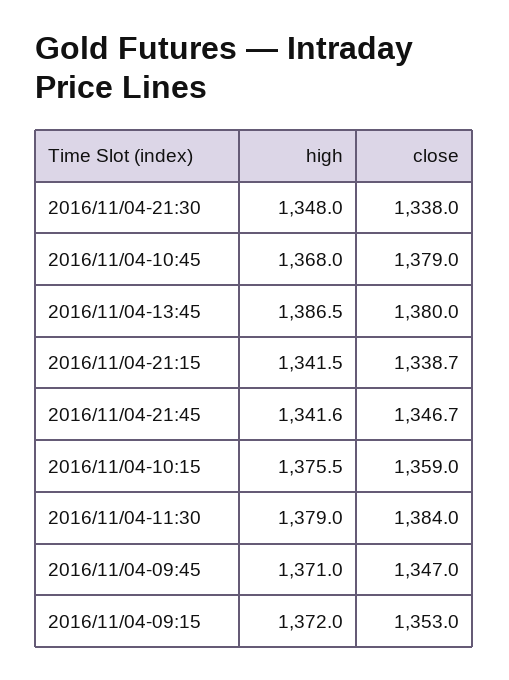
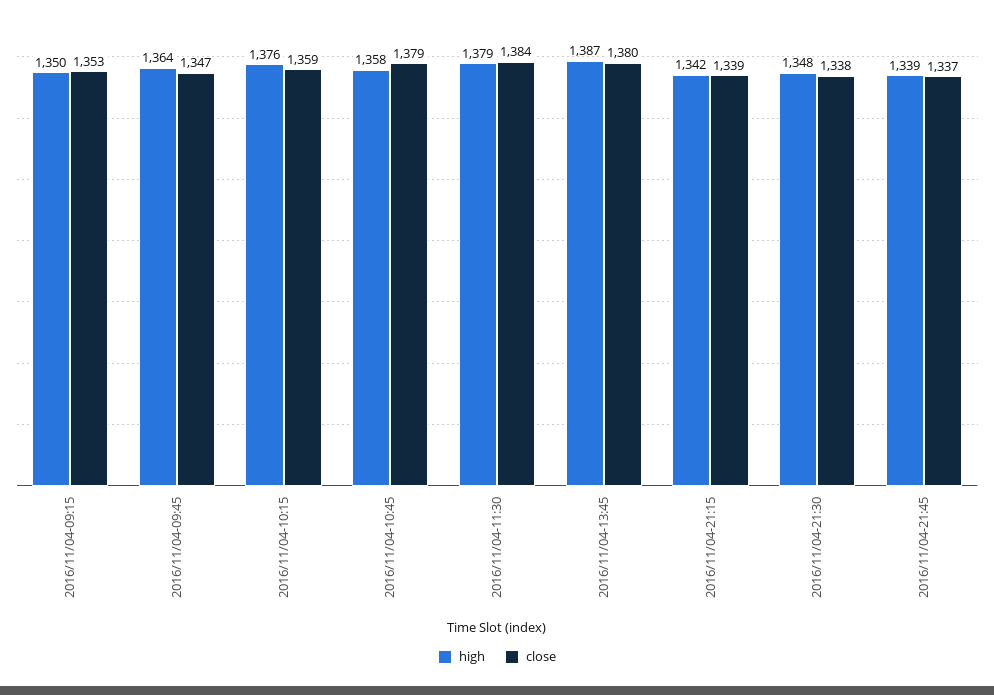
high, 2016/11/04-10:45: 1368 -> 1358
high, 2016/11/04-21:45: 1341.6 -> 1339
close, 2016/11/04-21:45: 1346.7 -> 1337
high, 2016/11/04-09:45: 1371 -> 1364
high, 2016/11/04-09:15: 1372 -> 1350

